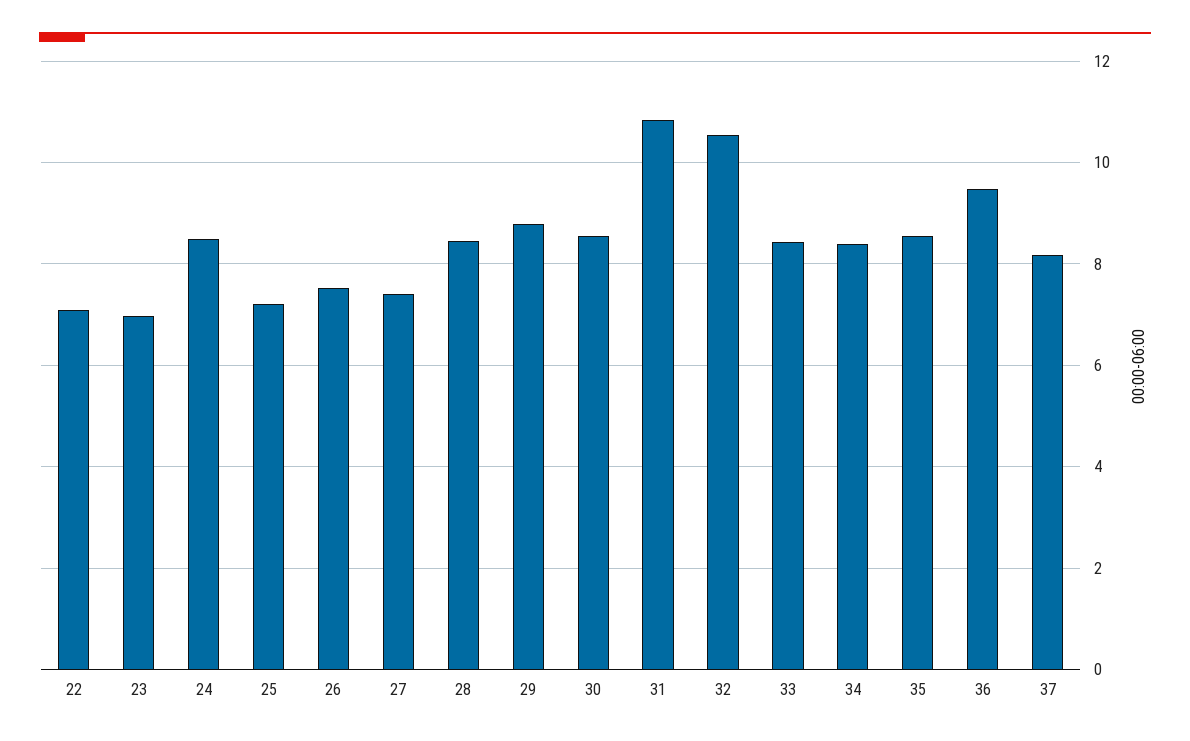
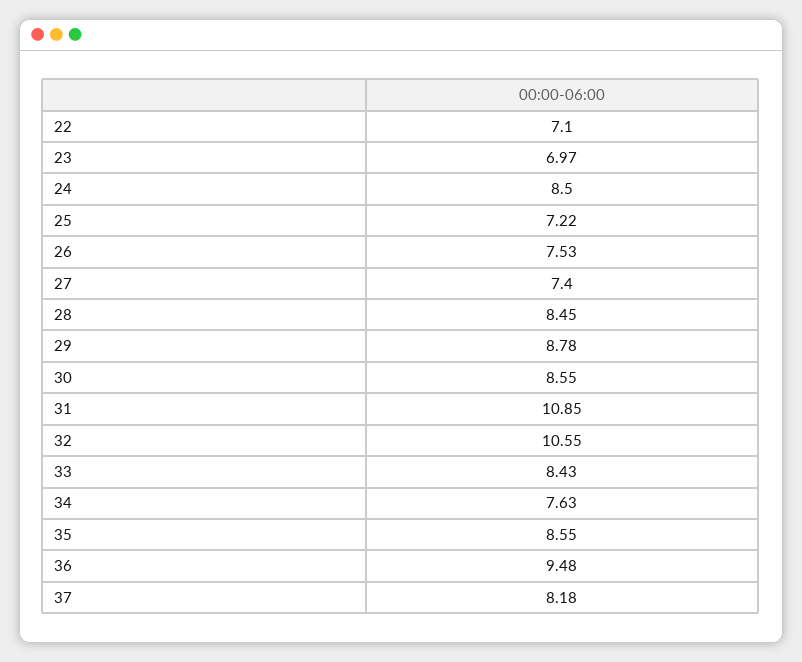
34: 8.4 -> 7.63

